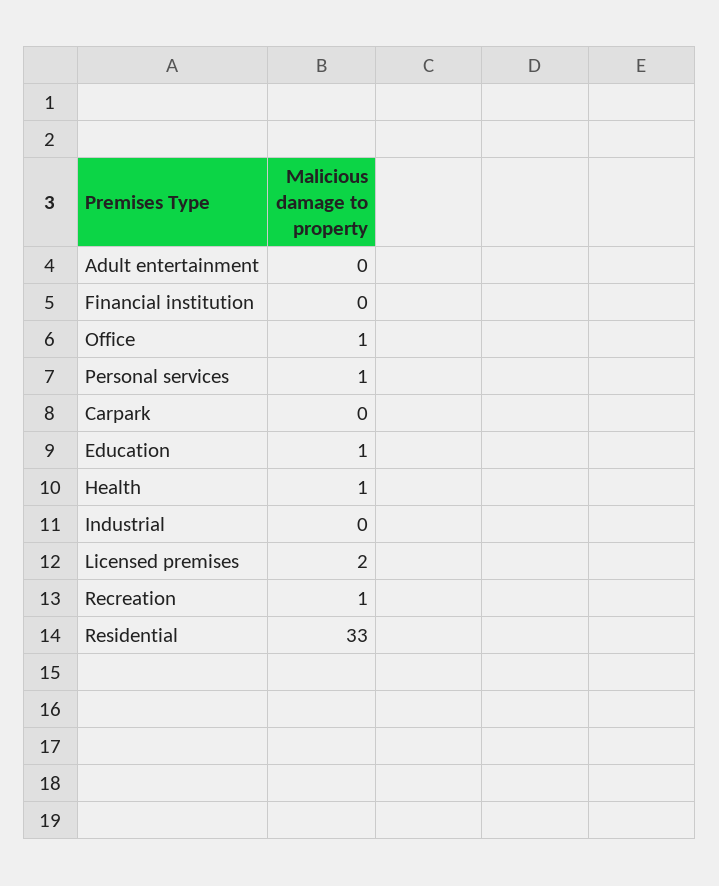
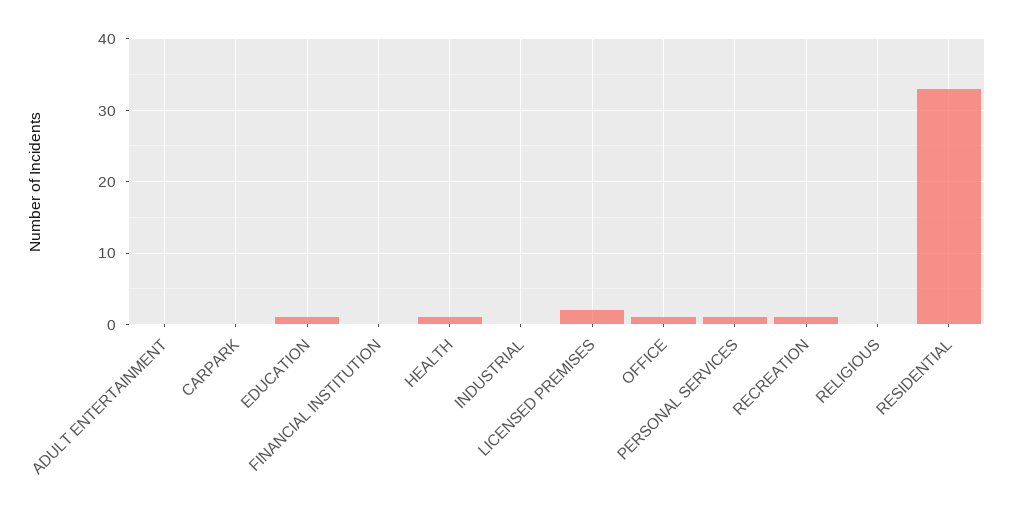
RELIGIOUS: none -> 0

